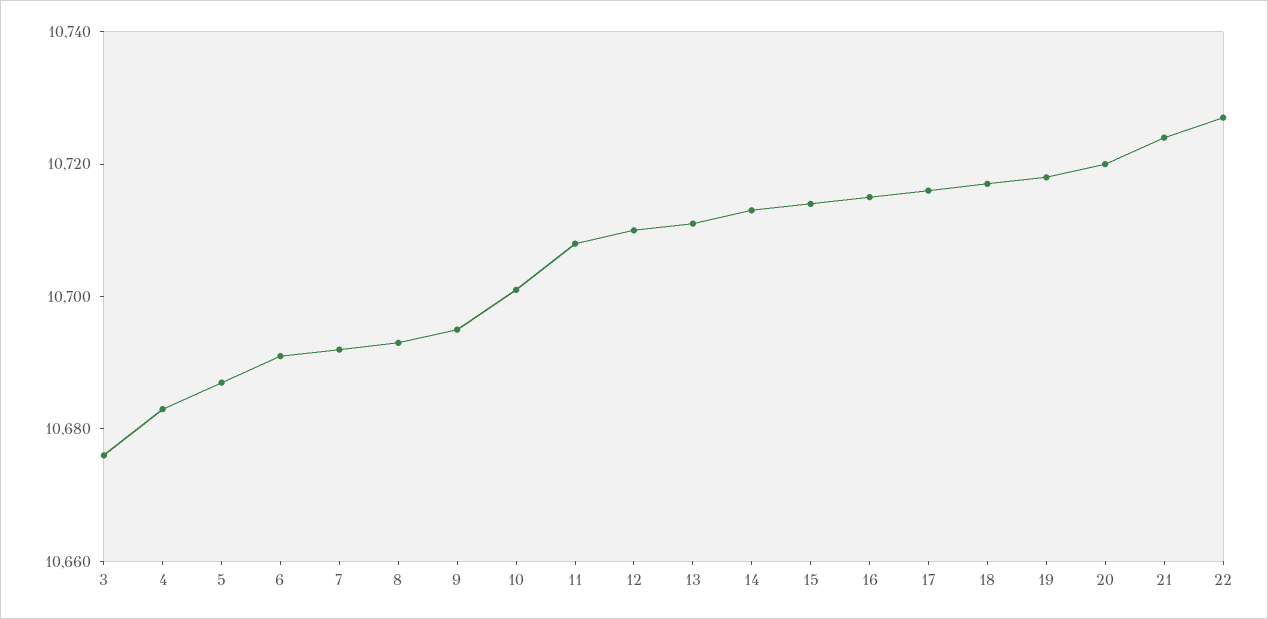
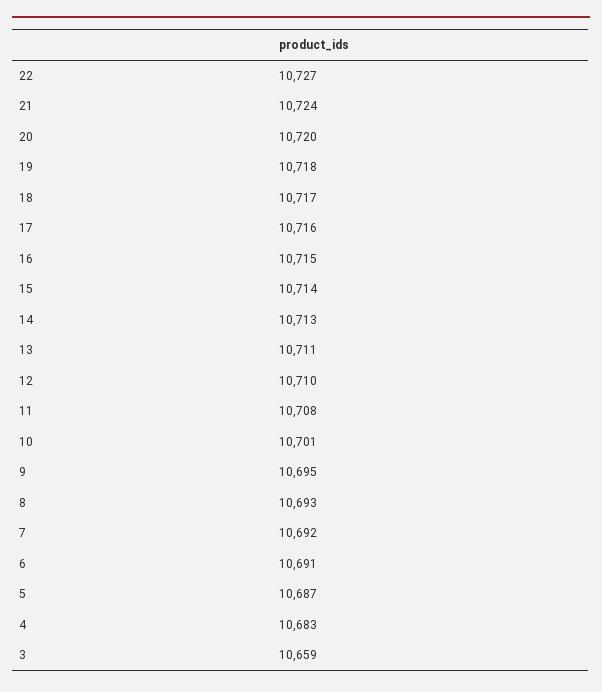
3: 10675 -> 10659

